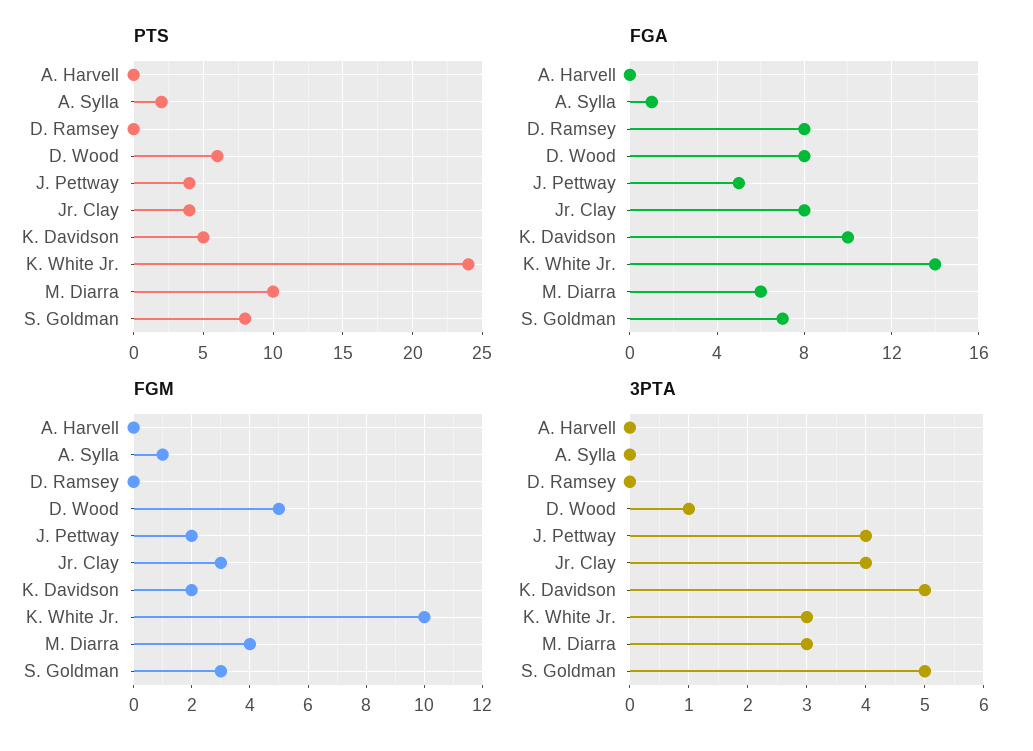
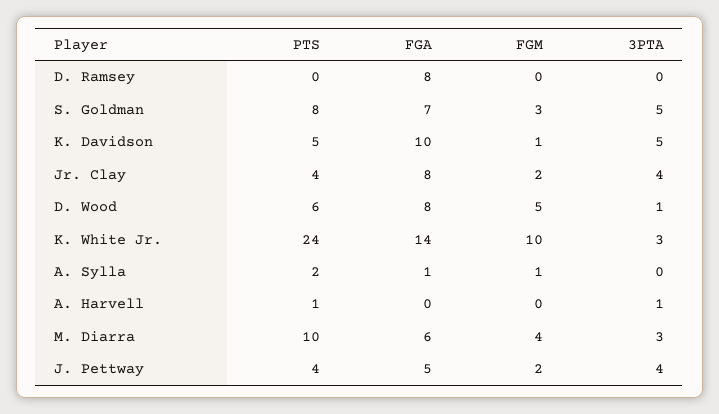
PTS, A. Harvell: 0 -> 1
FGM, Jr. Clay: 3 -> 2
FGM, K. Davidson: 2 -> 1
3PTA, A. Harvell: 0 -> 1

